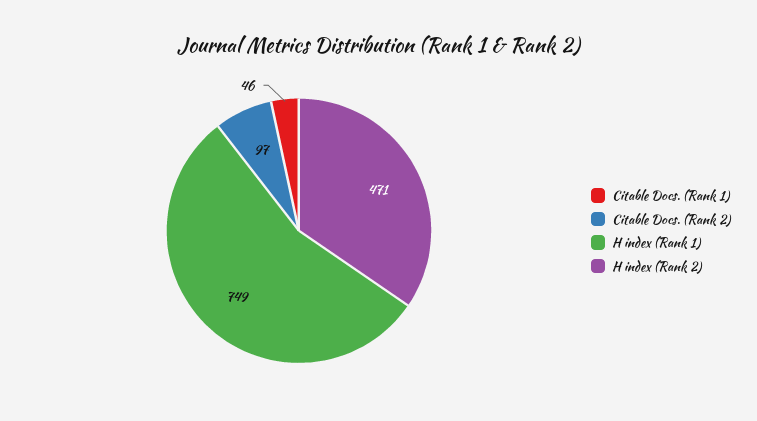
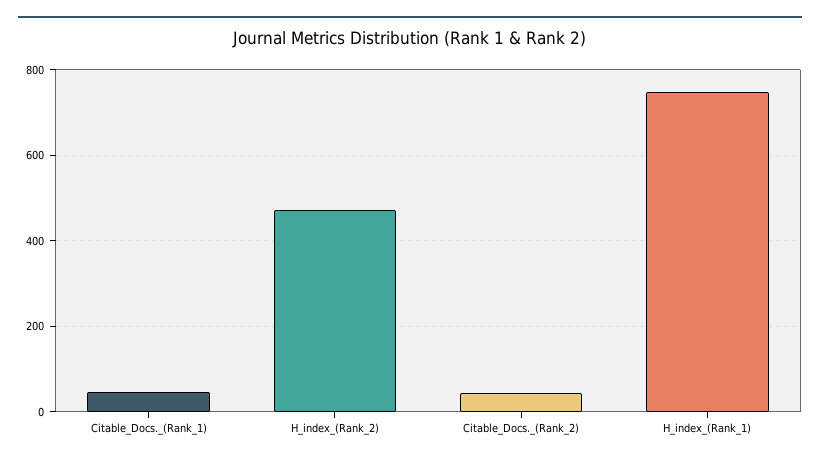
Citable Docs. (Rank 2): 97 -> 40

